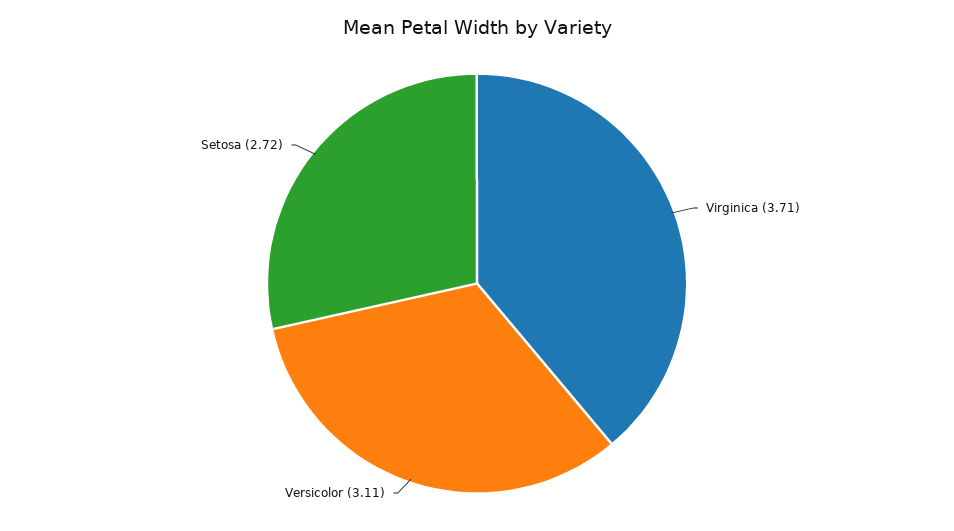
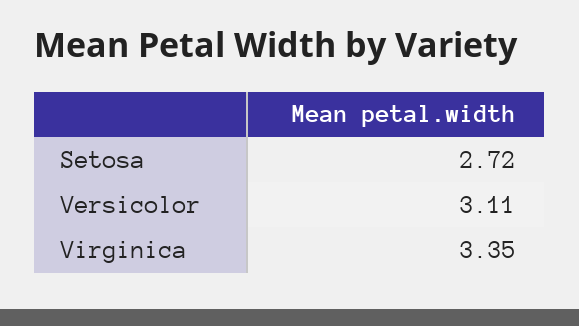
Virginica: 3.71 -> 3.35

